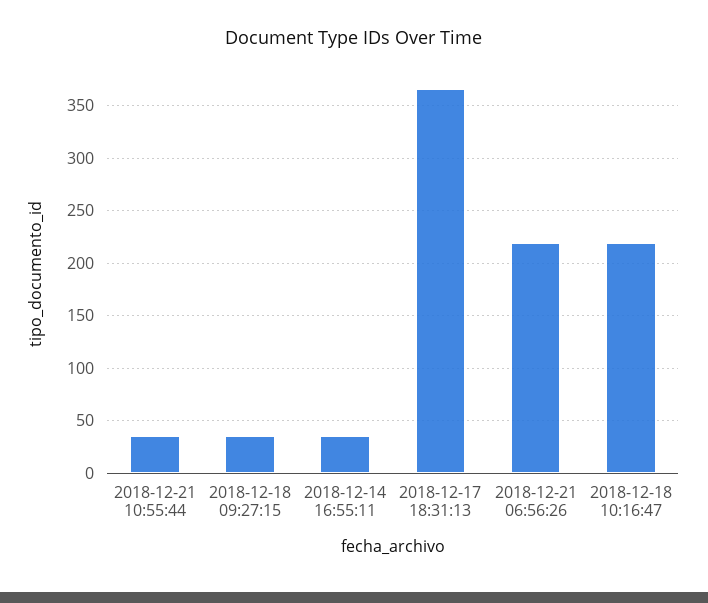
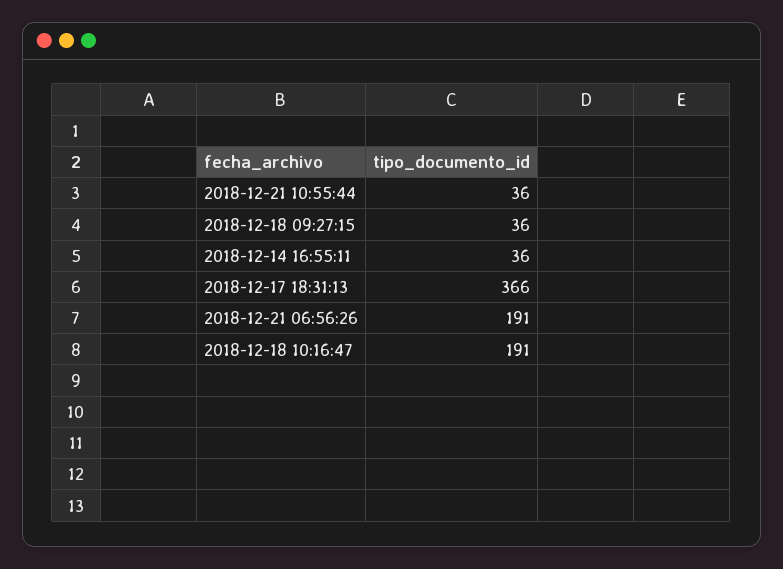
2018-12-21 06:56:26: 220 -> 191
2018-12-18 10:16:47: 220 -> 191

